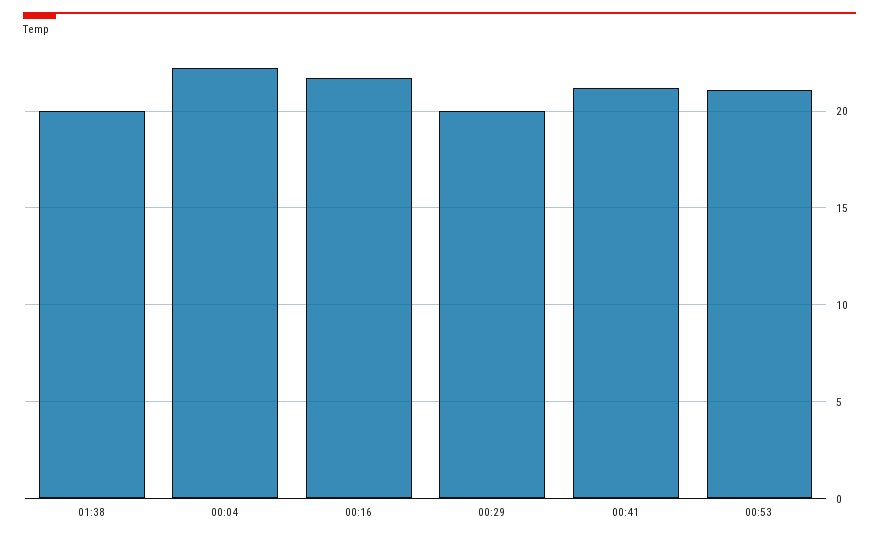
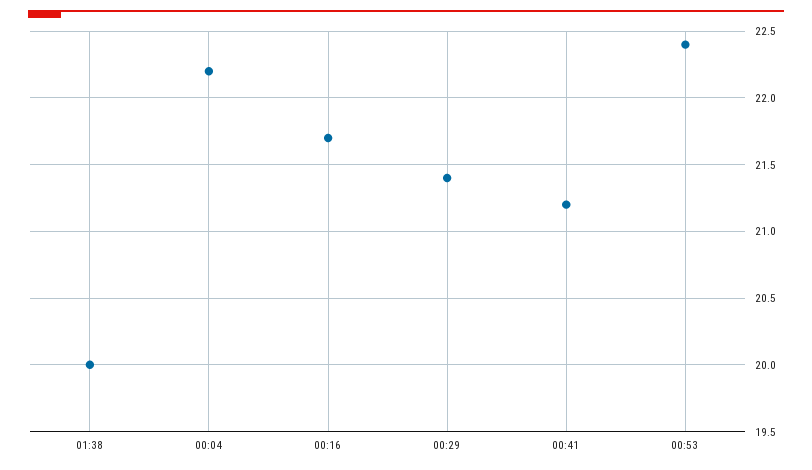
00:29: 20 -> 21.4
00:53: 21 -> 22.4

